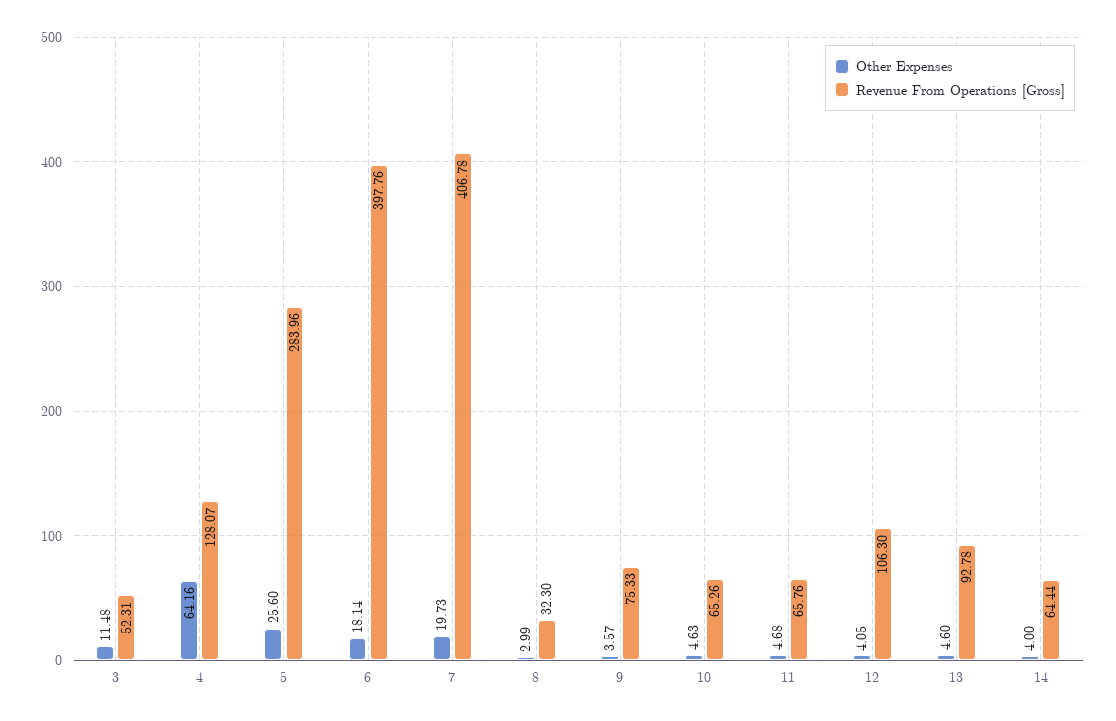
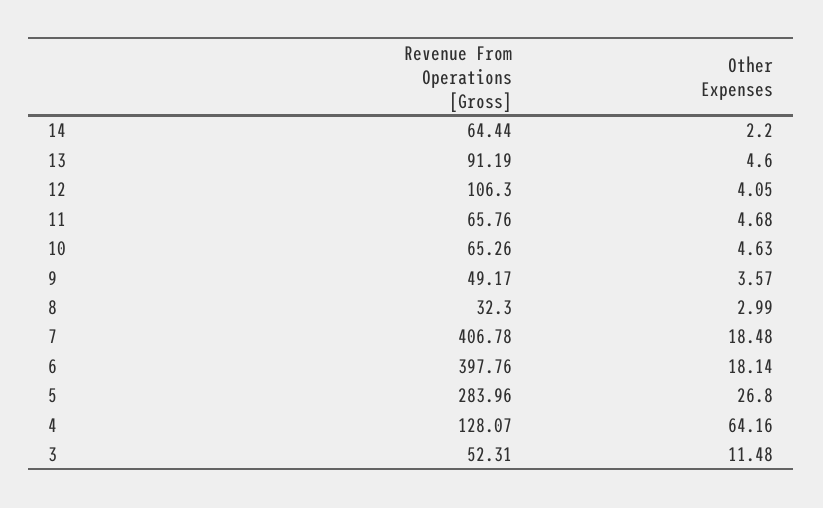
Other Expenses, 5: 25.6 -> 26.8
Other Expenses, 7: 19.73 -> 18.48
Revenue From Operations [Gross], 9: 75.33 -> 49.17
Revenue From Operations [Gross], 13: 92.78 -> 91.19
Other Expenses, 14: 4 -> 2.2

